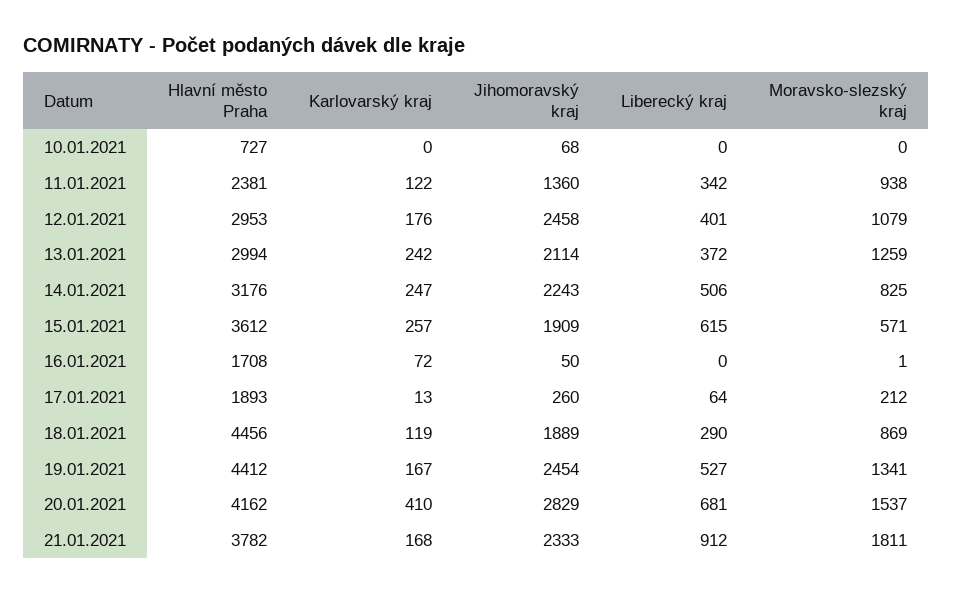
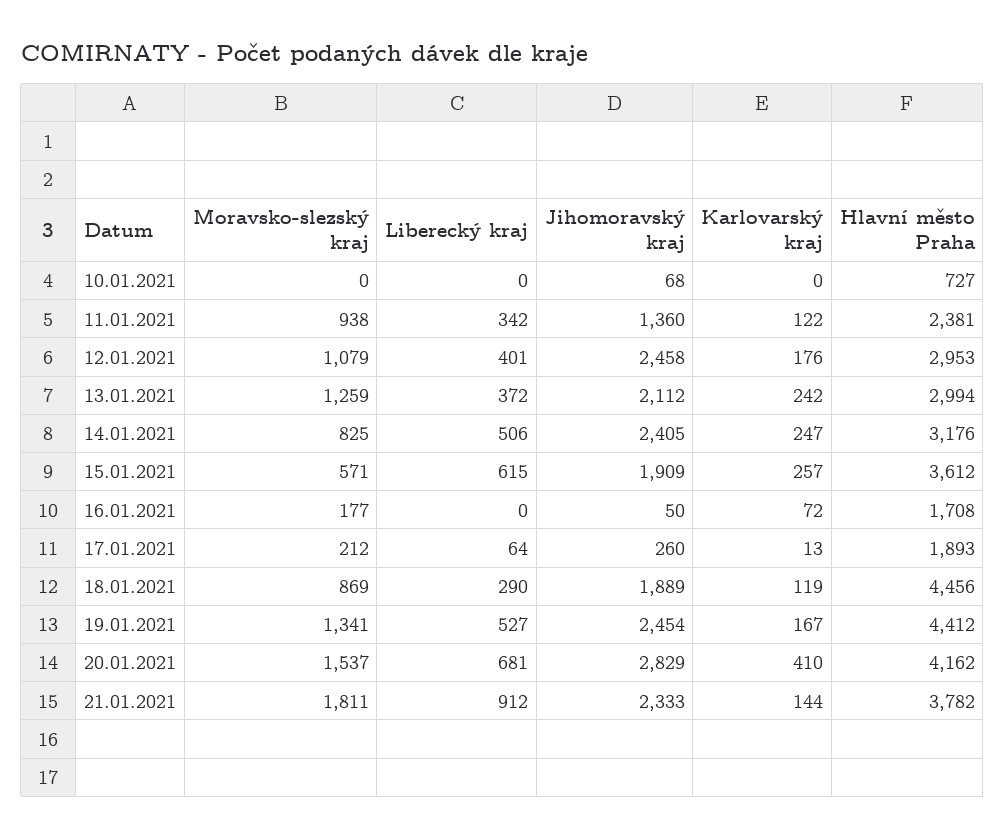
Jihomoravský kraj, 13.01.2021: 2114 -> 2112
Jihomoravský kraj, 14.01.2021: 2243 -> 2405
Moravsko-slezský kraj, 16.01.2021: 1 -> 177
Karlovarský kraj, 21.01.2021: 168 -> 144

